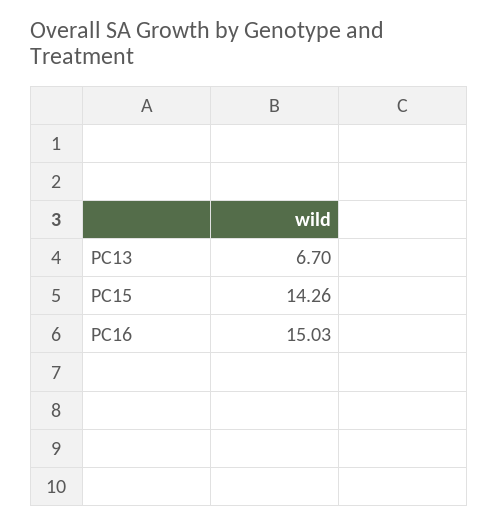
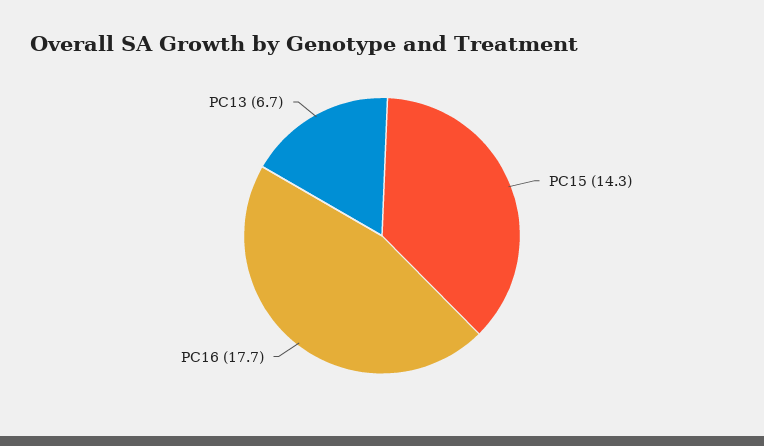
PC16: 15.03 -> 17.7

